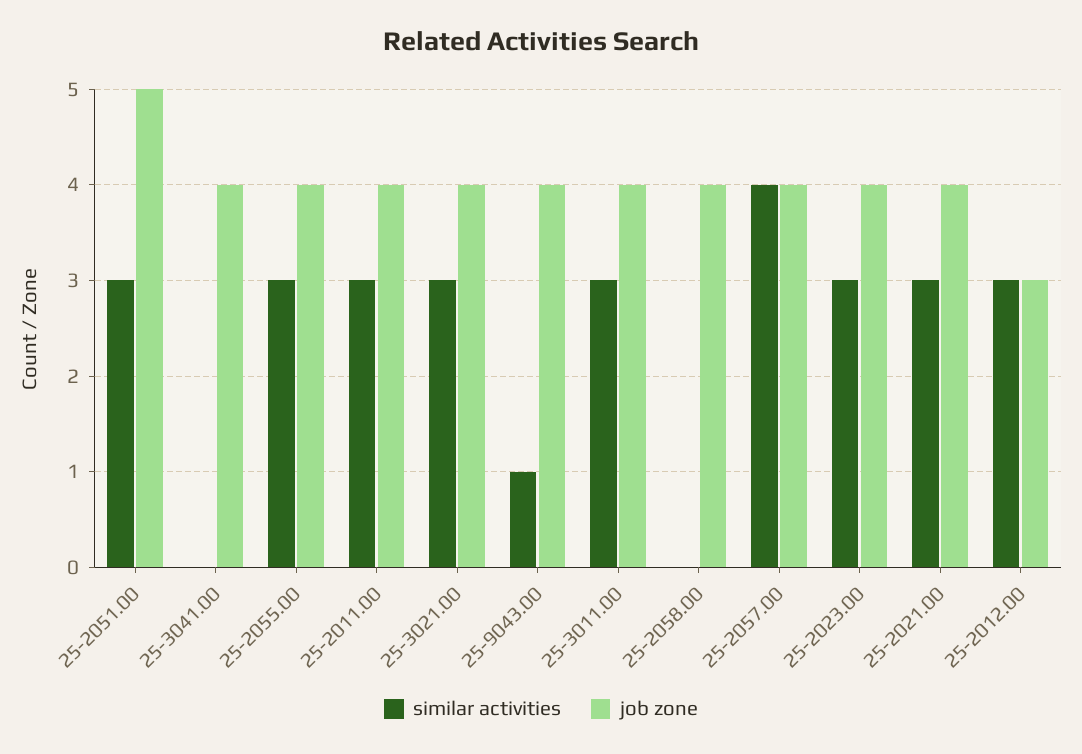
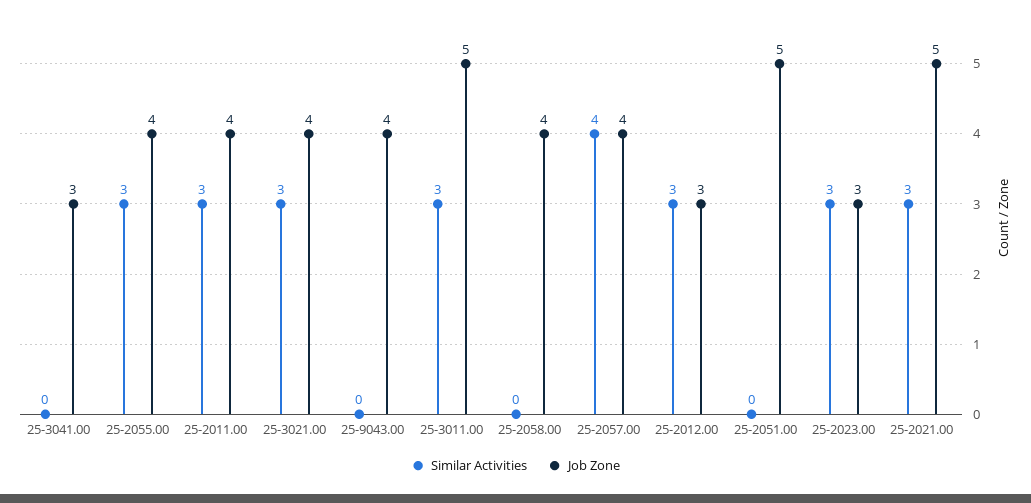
similar activities, 25-2051.00: 3 -> 0
job zone, 25-3041.00: 4 -> 3
similar activities, 25-9043.00: 1 -> 0
job zone, 25-3011.00: 4 -> 5
job zone, 25-2023.00: 4 -> 3
job zone, 25-2021.00: 4 -> 5

